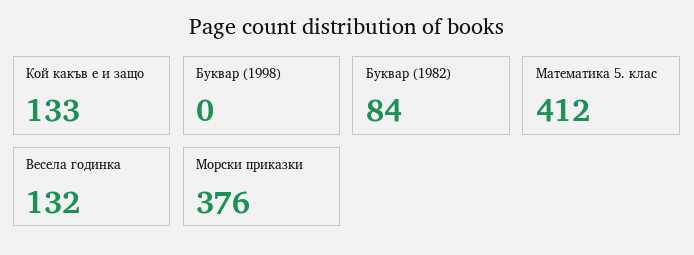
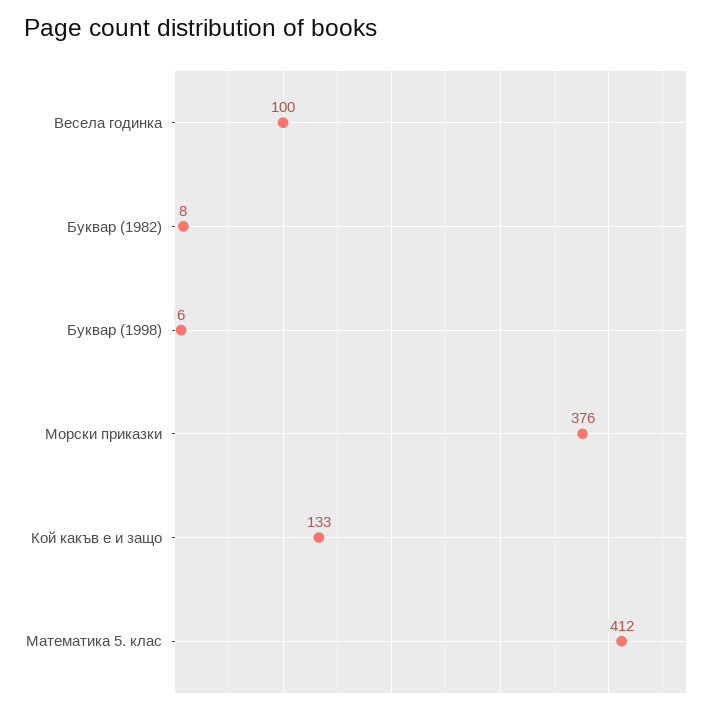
Буквар (1998): 0 -> 6
Буквар (1982): 84 -> 8
Весела годинка: 132 -> 100

